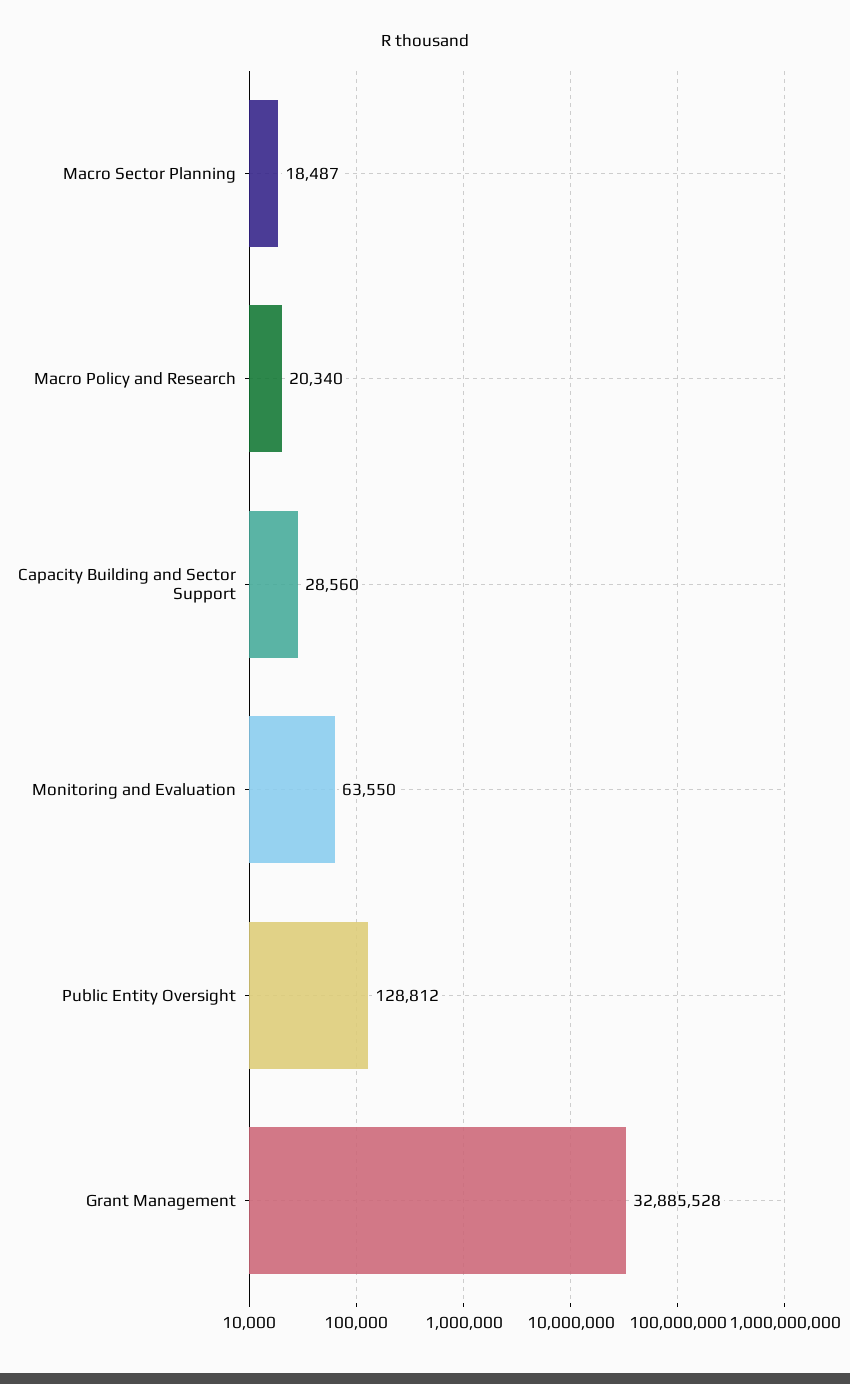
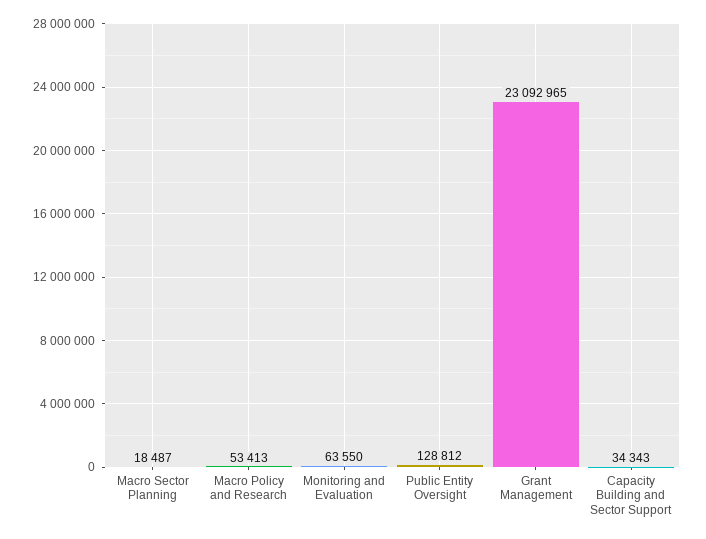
Macro Policy and Research: 20340 -> 53413
Capacity Building and Sector Support: 28560 -> 34343
Grant Management: 32885528 -> 23092965

